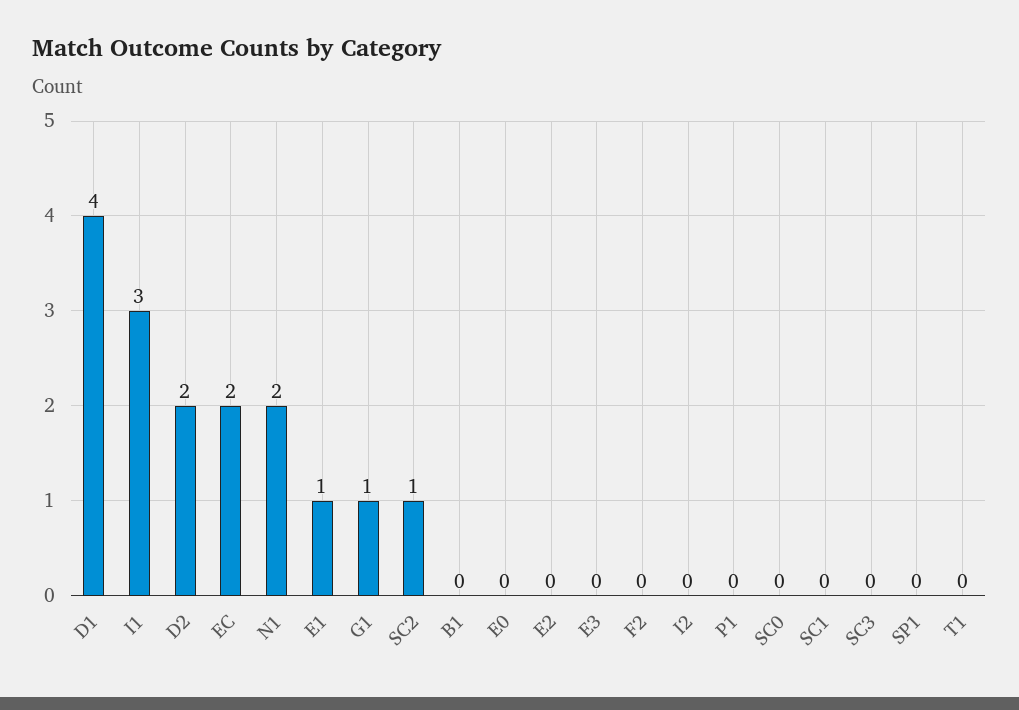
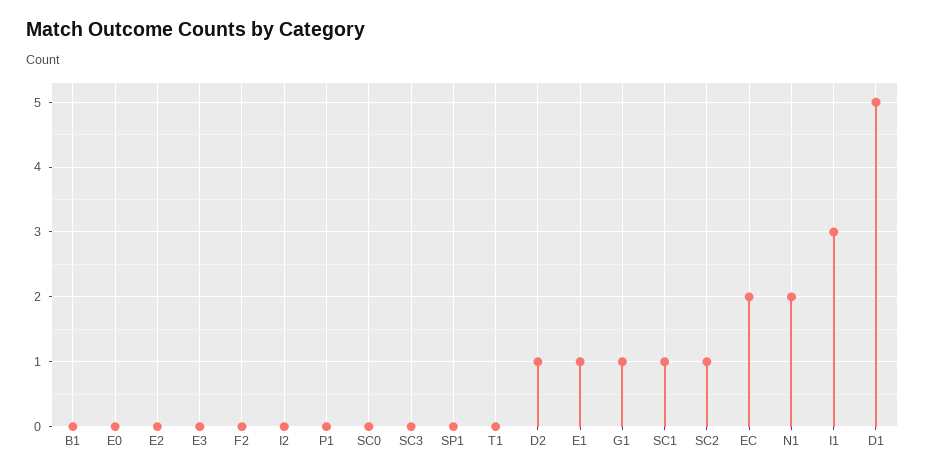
D1: 4 -> 5
D2: 2 -> 1
SC1: 0 -> 1

